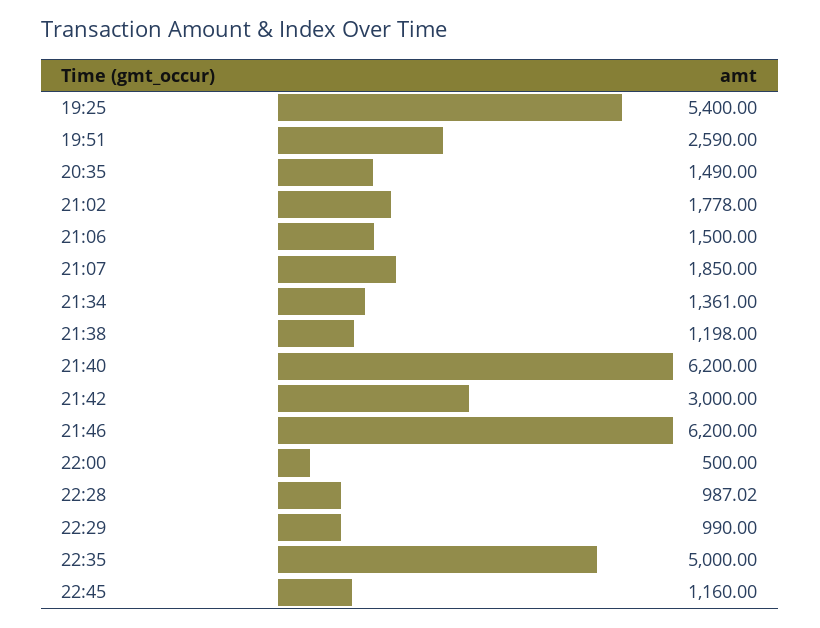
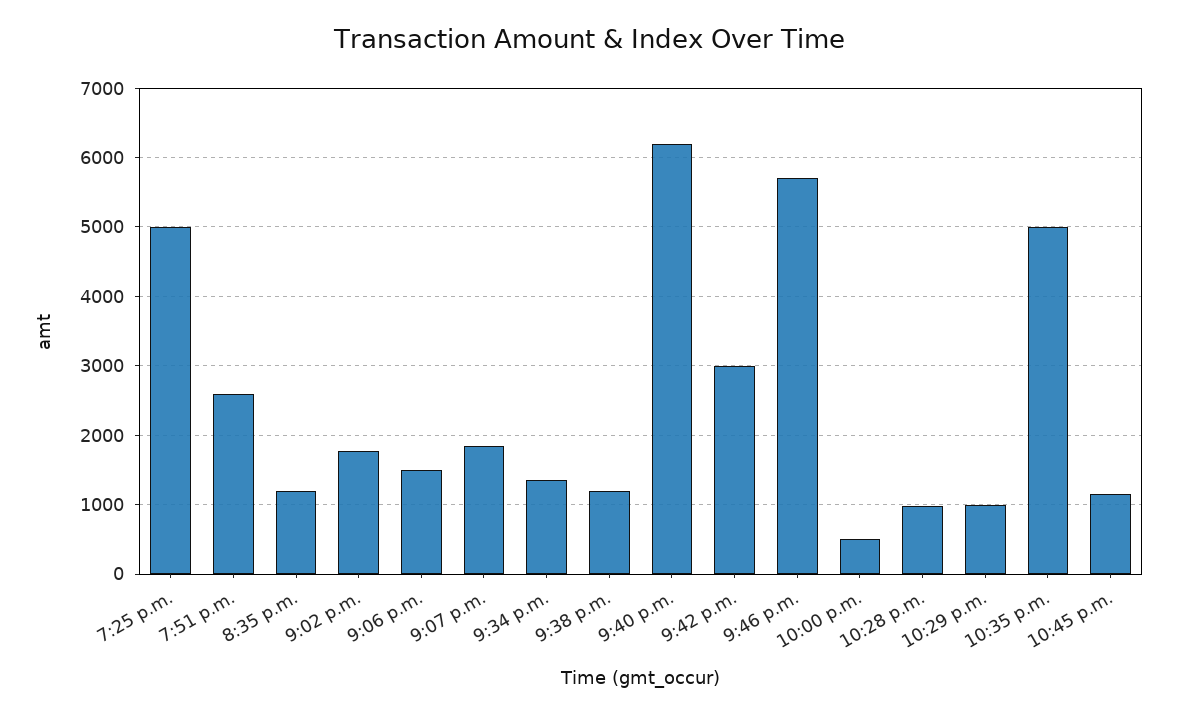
19:25: 5400 -> 5000
20:35: 1490 -> 1200
21:46: 6200 -> 5700

